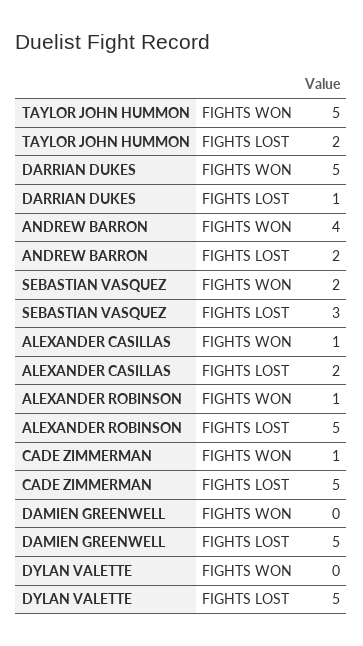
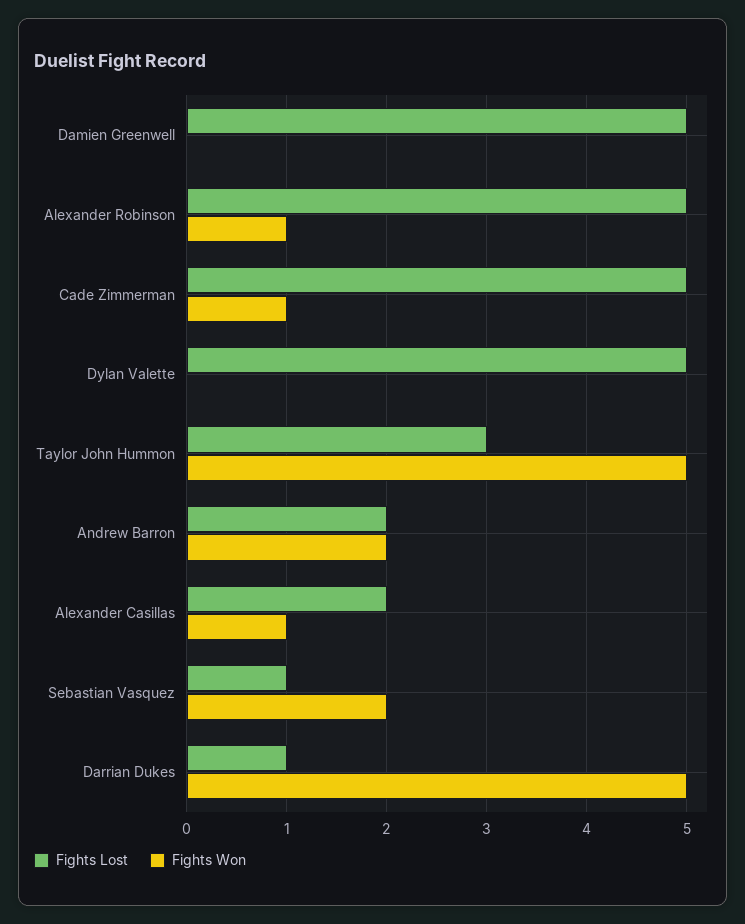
FIGHTS LOST, TAYLOR JOHN HUMMON: 2 -> 3
FIGHTS WON, ANDREW BARRON: 4 -> 2
FIGHTS LOST, SEBASTIAN VASQUEZ: 3 -> 1

